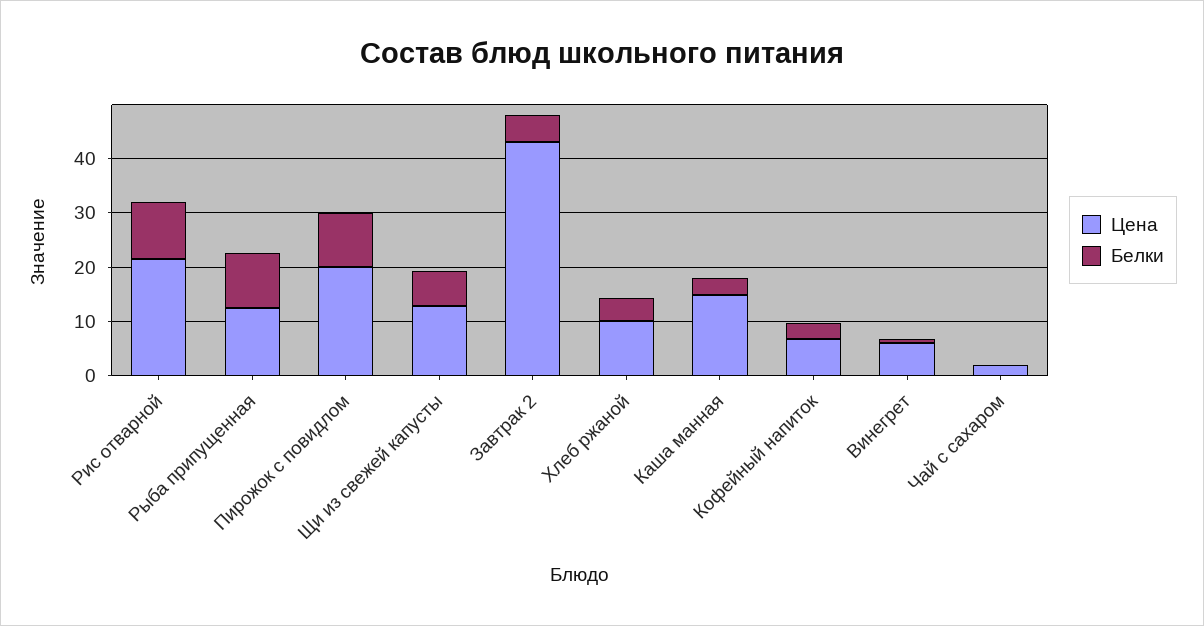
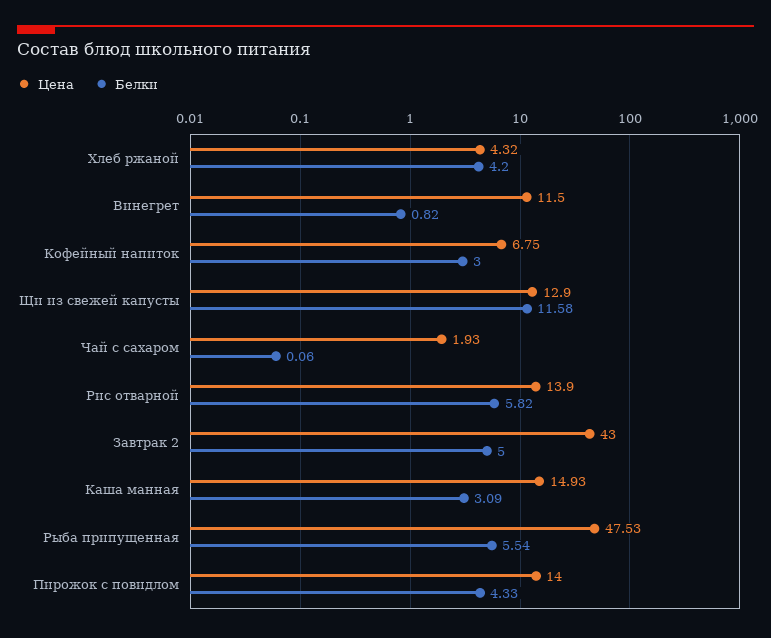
Цена, Рис отварной: 22 -> 13.9
Белки, Рис отварной: 10 -> 5.82
Цена, Рыба припущенная: 12 -> 47.53
Белки, Рыба припущенная: 10 -> 5.54
Цена, Пирожок с повидлом: 20 -> 14
Белки, Пирожок с повидлом: 10 -> 4.33
Белки, Щи из свежей капусты: 6 -> 11.58
Цена, Хлеб ржаной: 10 -> 4.32
Цена, Винегрет: 6 -> 11.5

